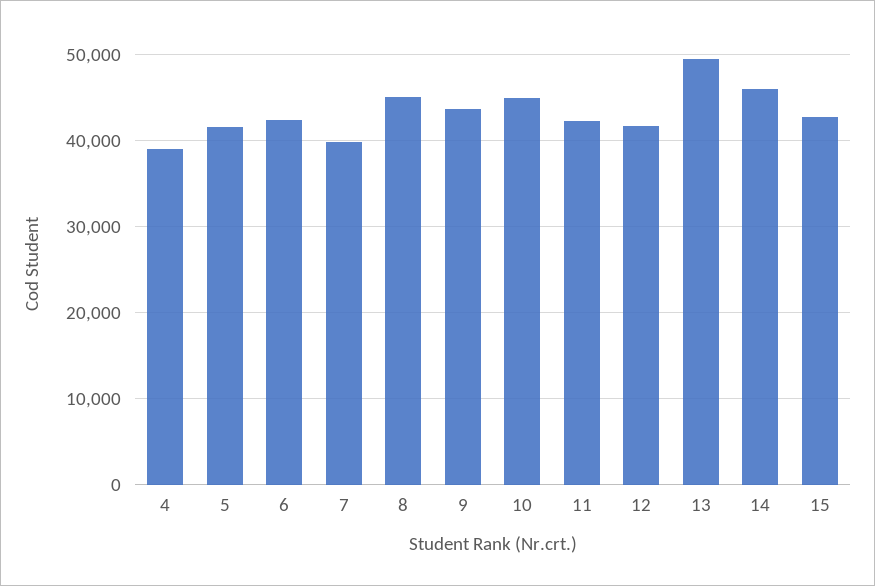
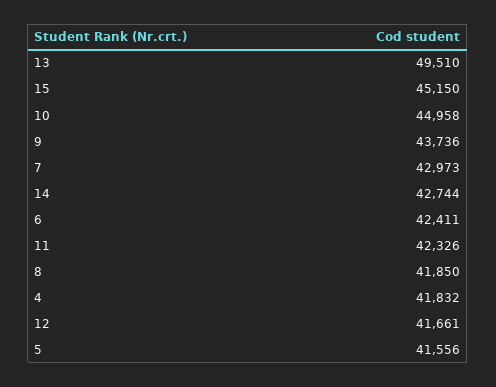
4: 39000 -> 41832
7: 40000 -> 42973
8: 45000 -> 41850
14: 46000 -> 42744
15: 43000 -> 45150

